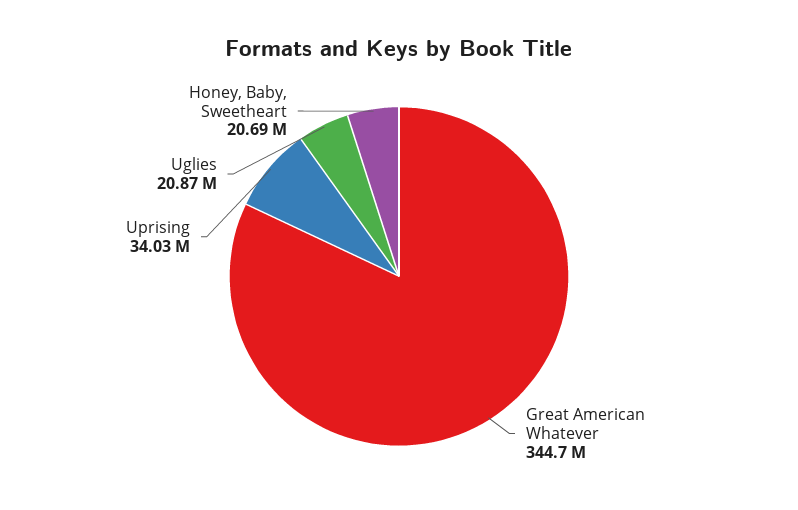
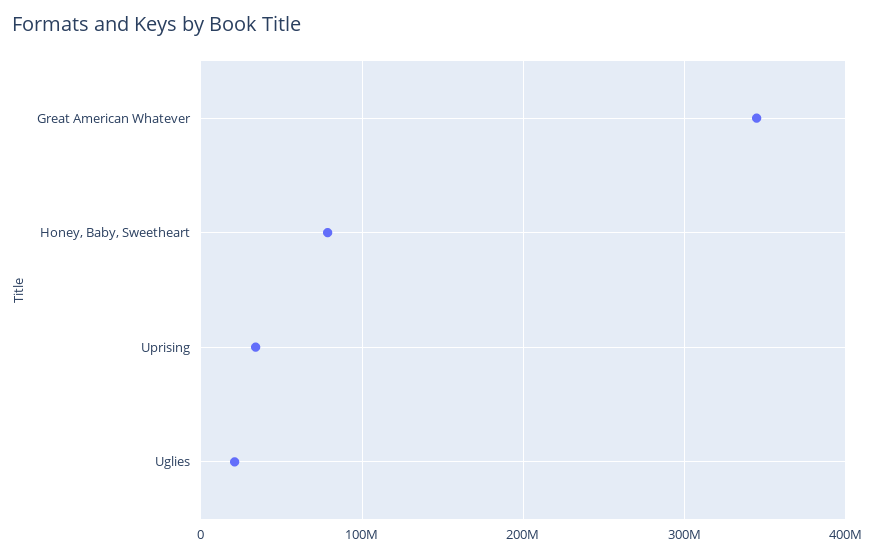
Honey, Baby, Sweetheart: 20690000 -> 80000000

